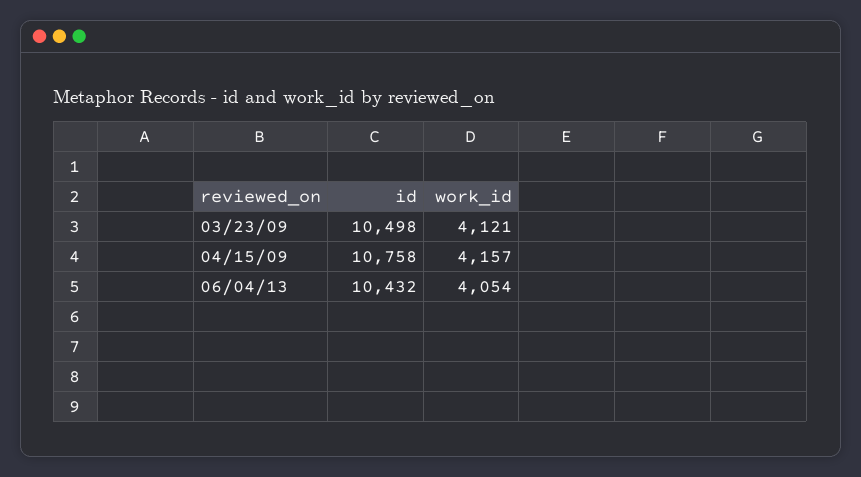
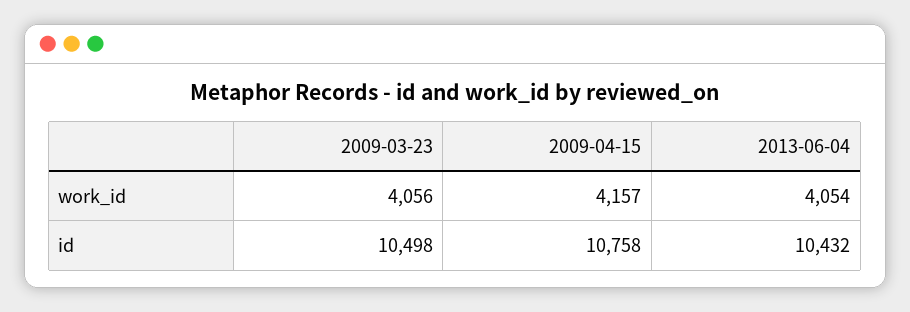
work_id, 03/23/09: 4121 -> 4056

